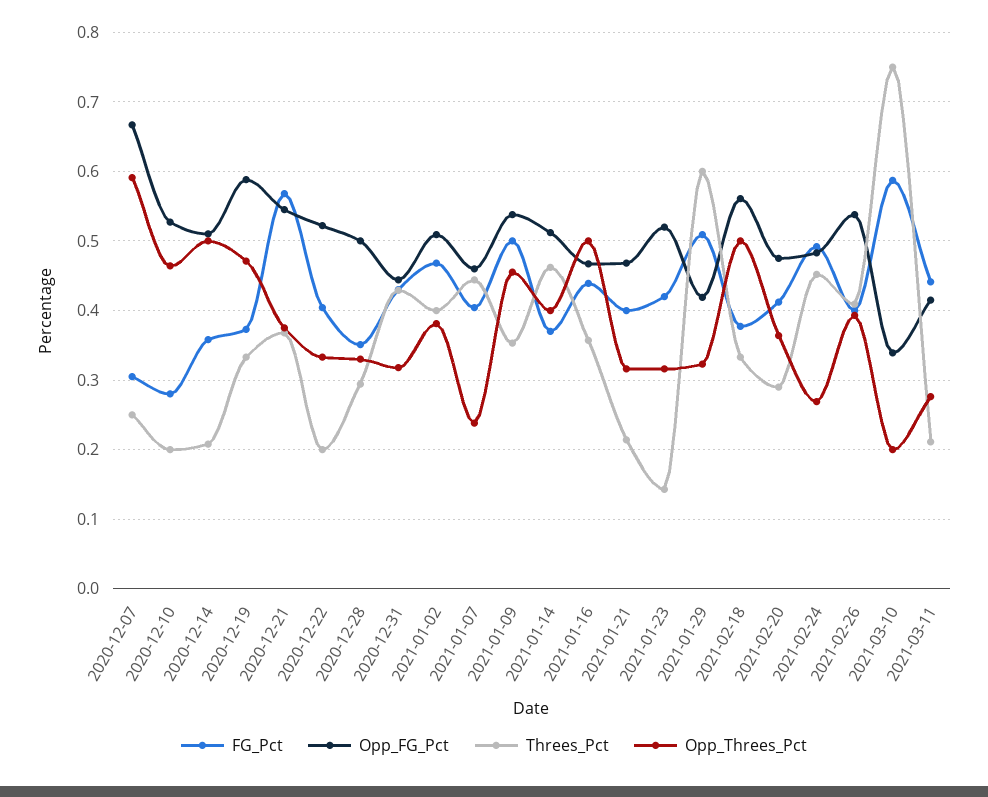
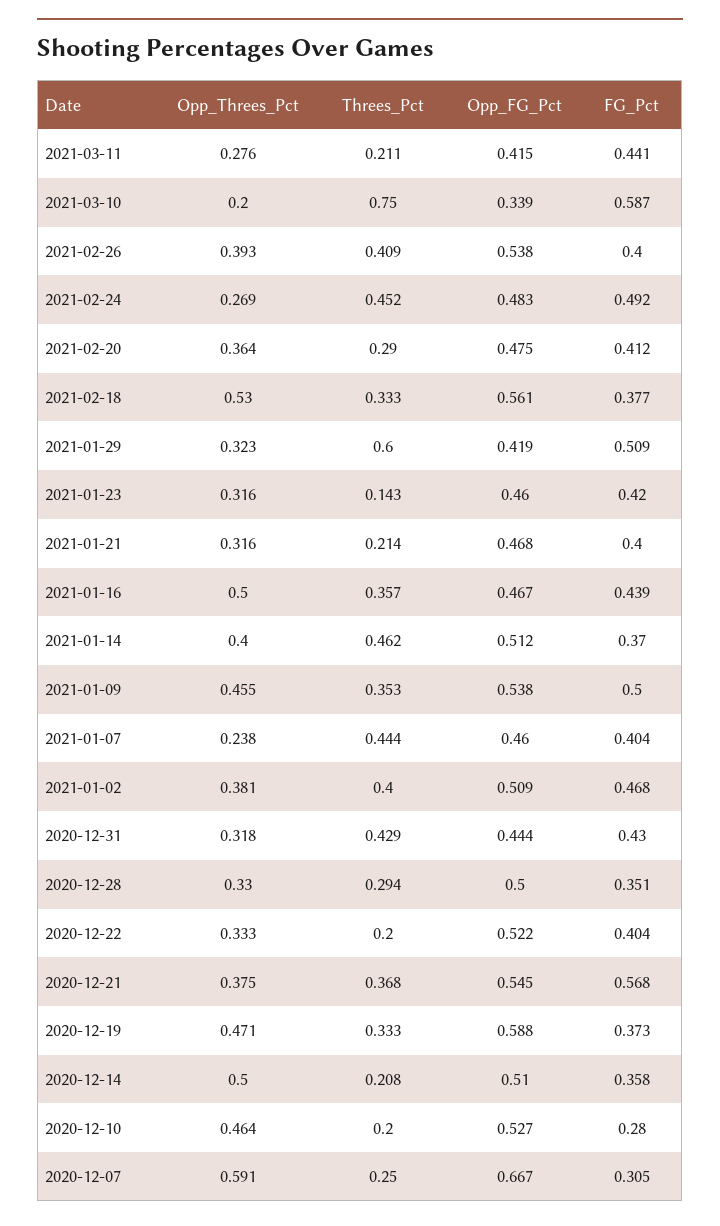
Opp_FG_Pct, 2021-01-23: 0.52 -> 0.46
Opp_Threes_Pct, 2021-02-18: 0.5 -> 0.53

